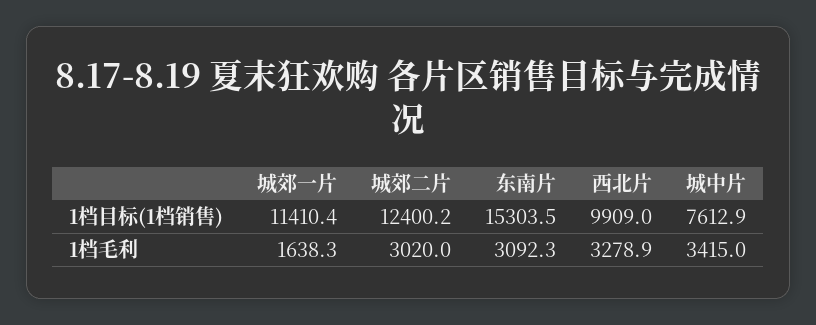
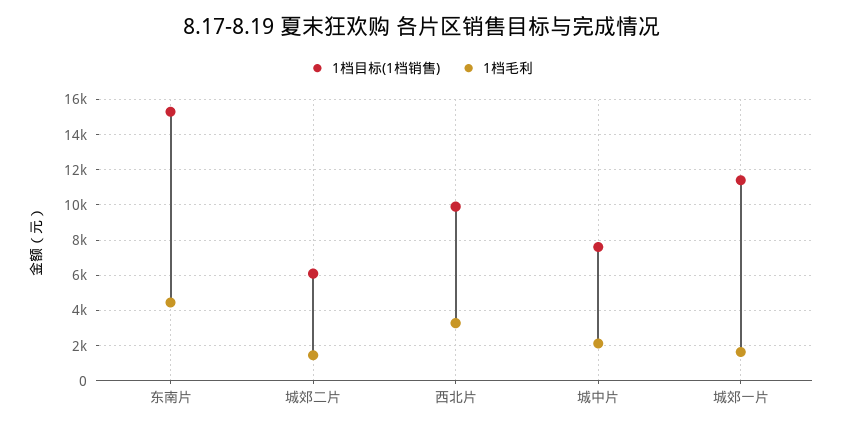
1档目标(1档销售), 城郊二片: 12400.2 -> 6000
1档毛利, 城郊二片: 3020 -> 1500
1档毛利, 东南片: 3092.3 -> 4500
1档毛利, 城中片: 3415 -> 2000

